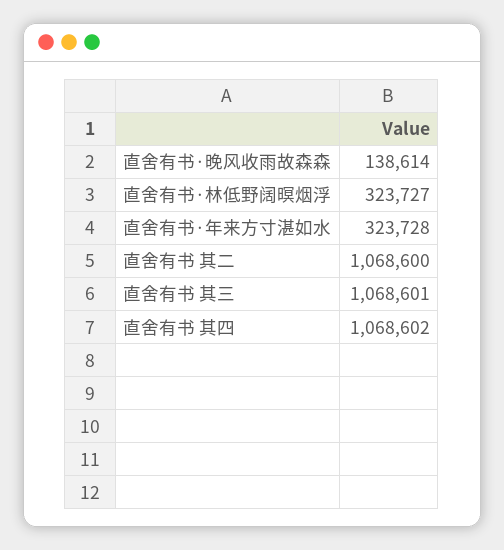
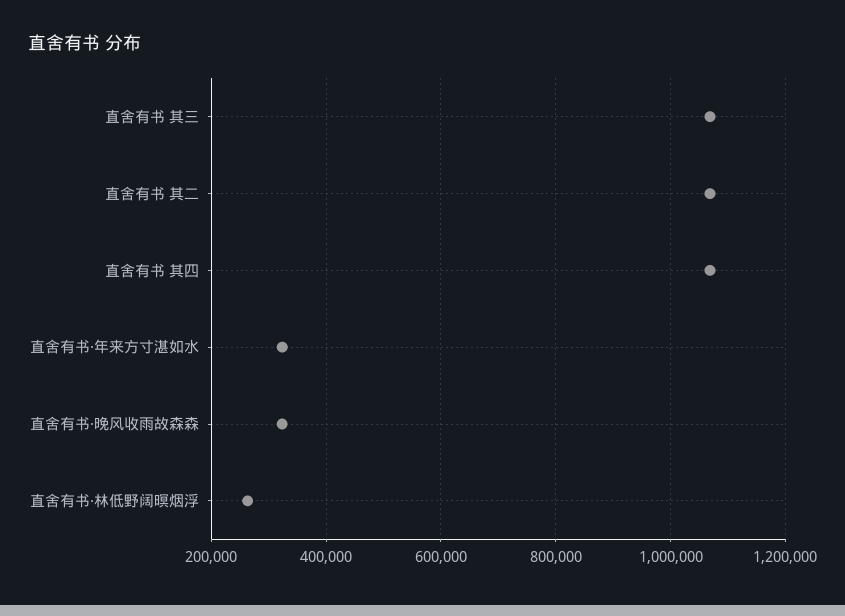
直舍有书·晚风收雨故森森: 138614 -> 320000
直舍有书·林低野阔暝烟浮: 323727 -> 260000

